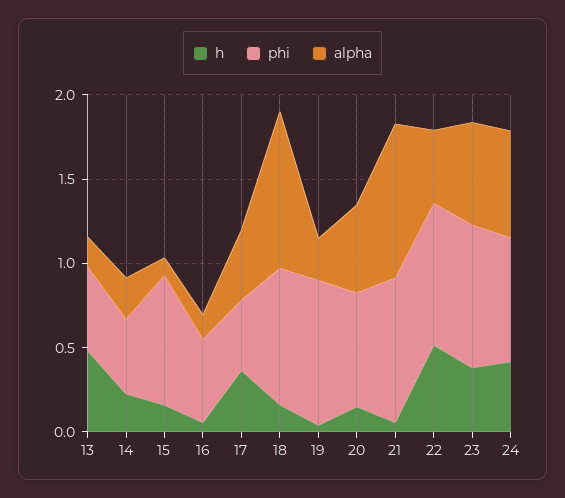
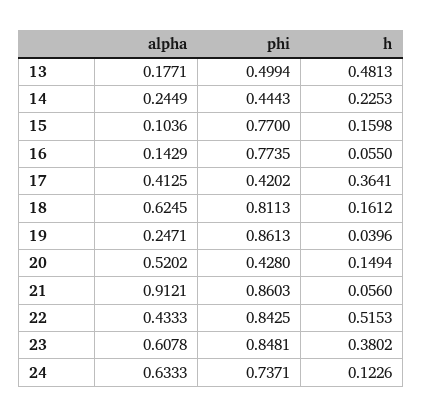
phi, 16: 0.5 -> 0.7735
alpha, 18: 0.9 -> 0.6245
phi, 20: 0.7 -> 0.428
h, 24: 0.4 -> 0.1226

